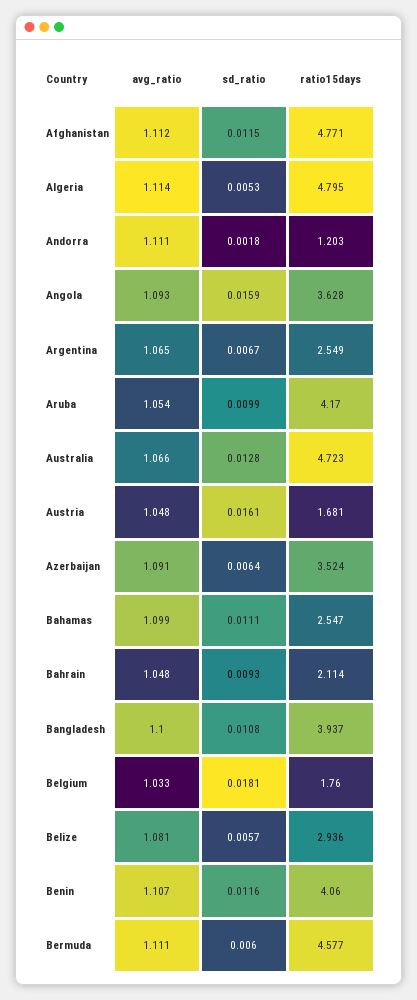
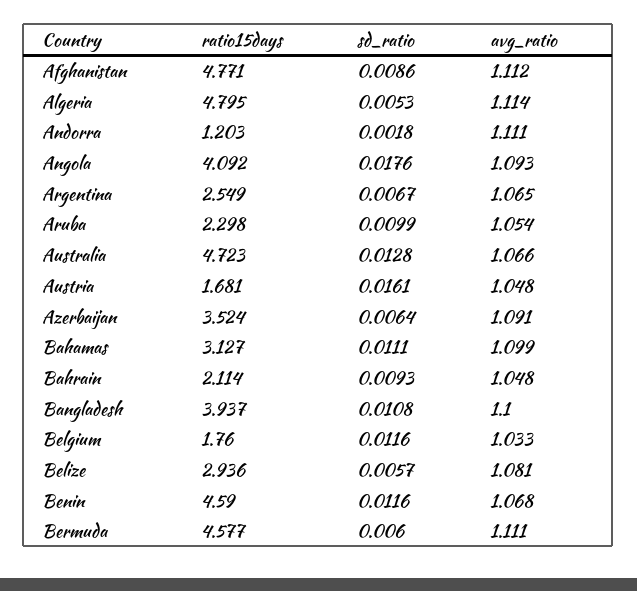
sd_ratio, Afghanistan: 0.0115 -> 0.0086
sd_ratio, Angola: 0.0159 -> 0.0176
ratio15days, Angola: 3.628 -> 4.092
ratio15days, Aruba: 4.17 -> 2.298
ratio15days, Bahamas: 2.547 -> 3.127
sd_ratio, Belgium: 0.0181 -> 0.0116
avg_ratio, Benin: 1.107 -> 1.068
ratio15days, Benin: 4.06 -> 4.59

